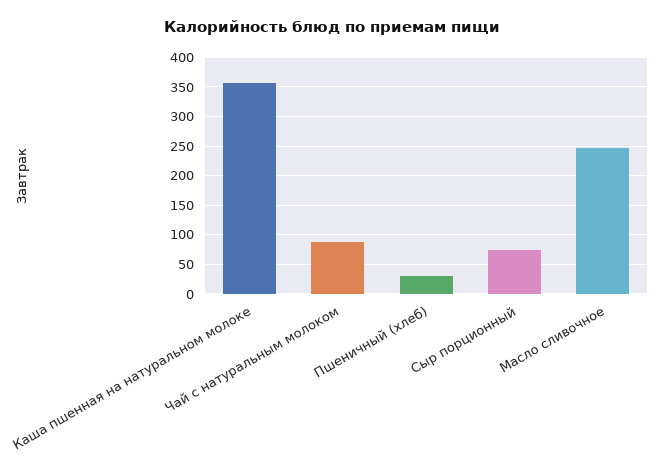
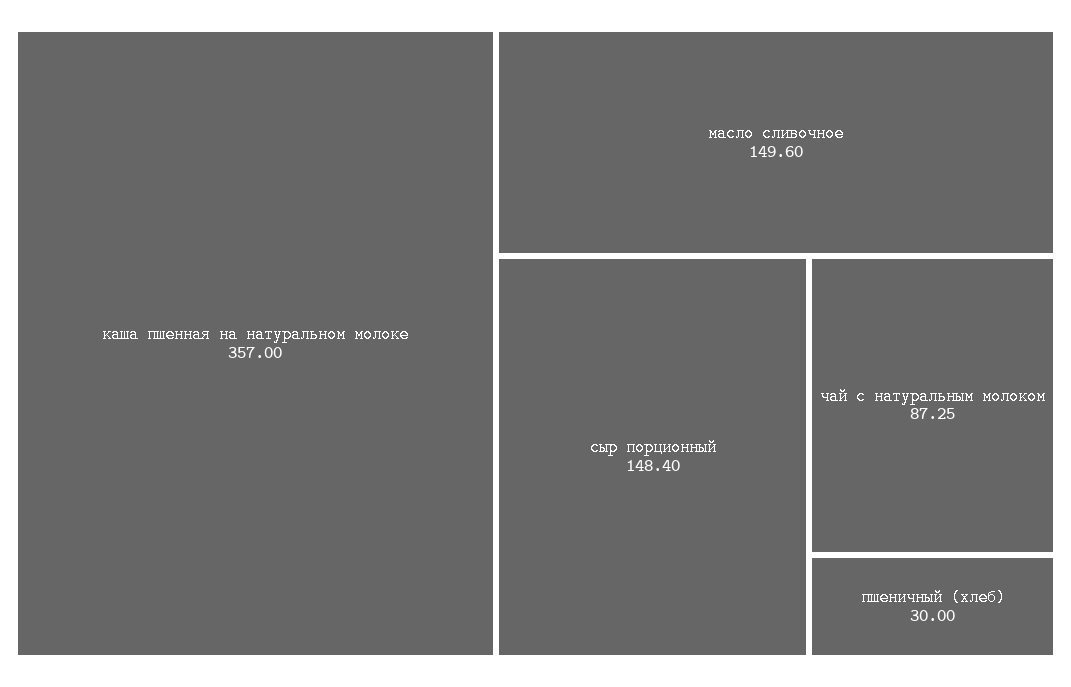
Сыр порционный: 75 -> 148.4
Масло сливочное: 250 -> 149.6

